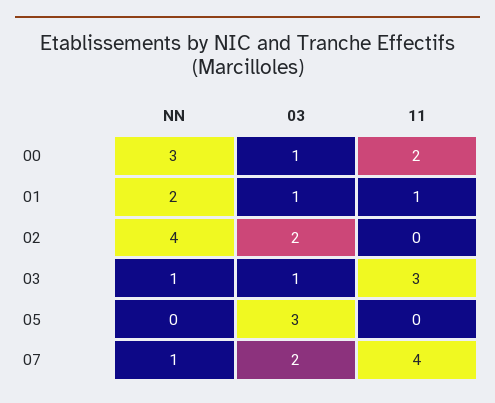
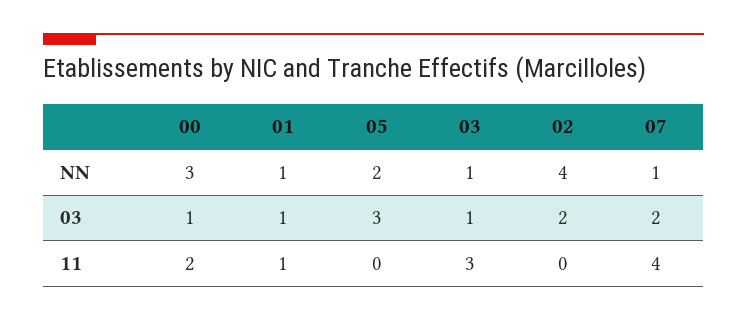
NN, 01: 2 -> 1
NN, 05: 0 -> 2

